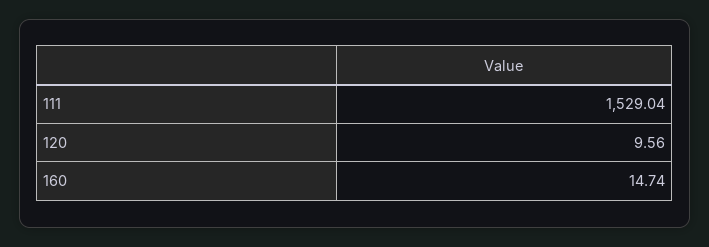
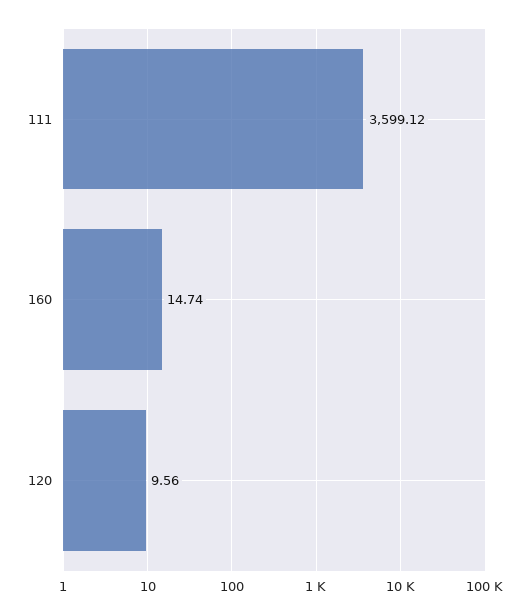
111: 1529.04 -> 3599.12

